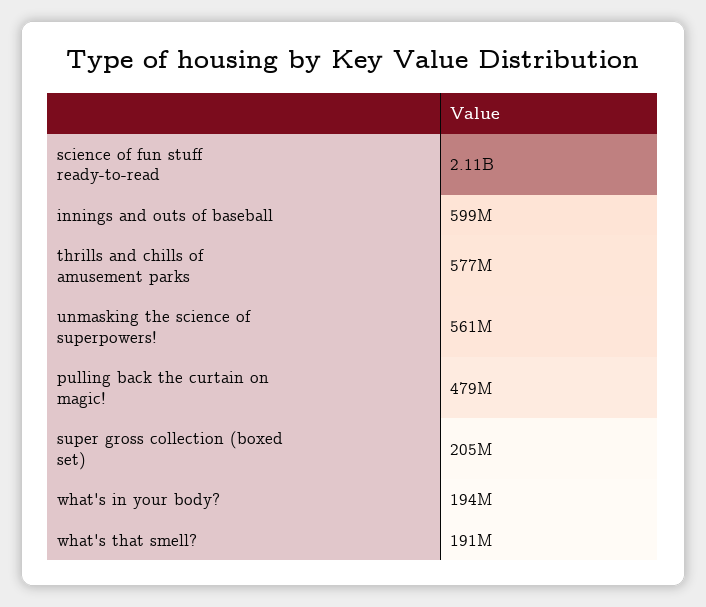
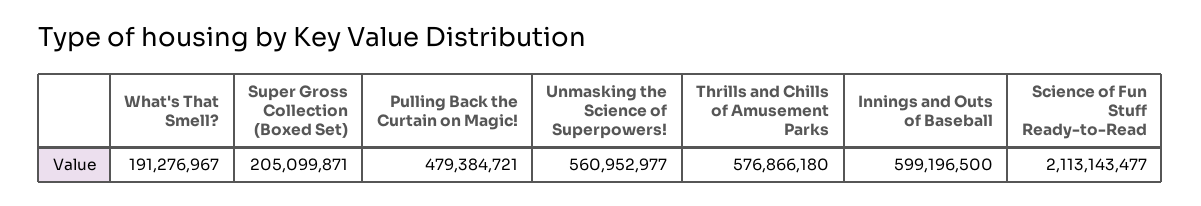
what's in your body?: 194000000 -> none

